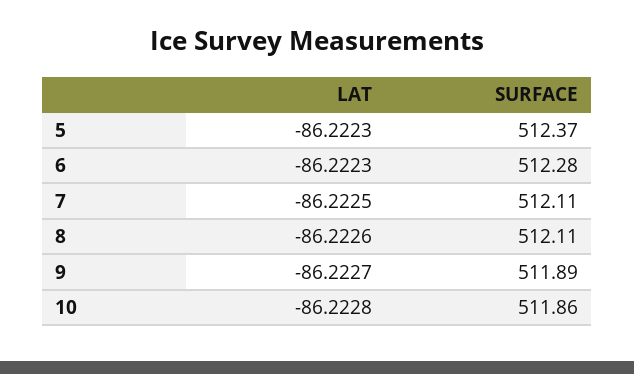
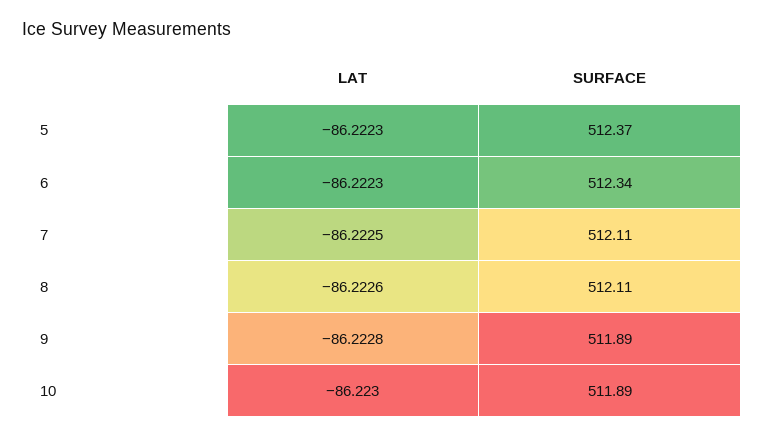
SURFACE, 6: 512.28 -> 512.34
LAT, 9: -86.2227 -> -86.2228
LAT, 10: -86.2228 -> -86.223
SURFACE, 10: 511.86 -> 511.89

